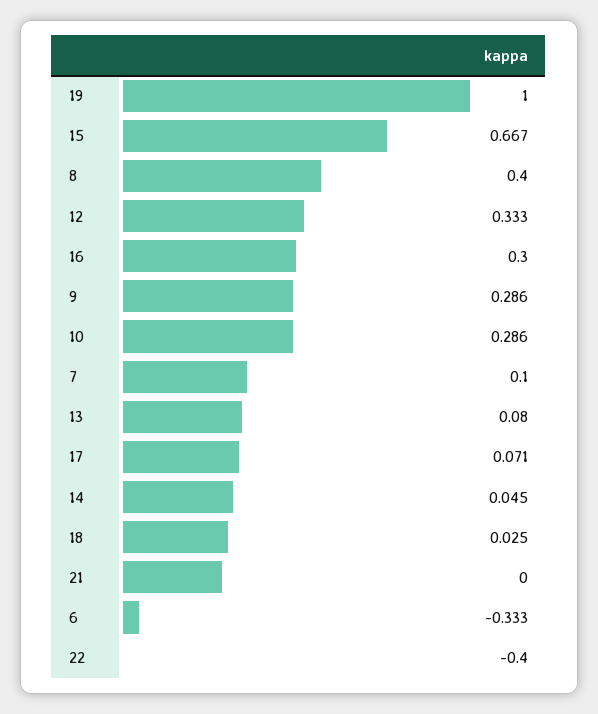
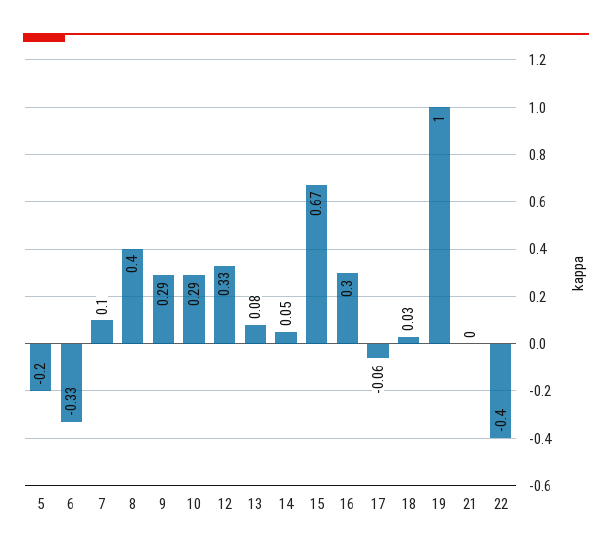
17: 0.071 -> -0.06
5: none -> -0.2

